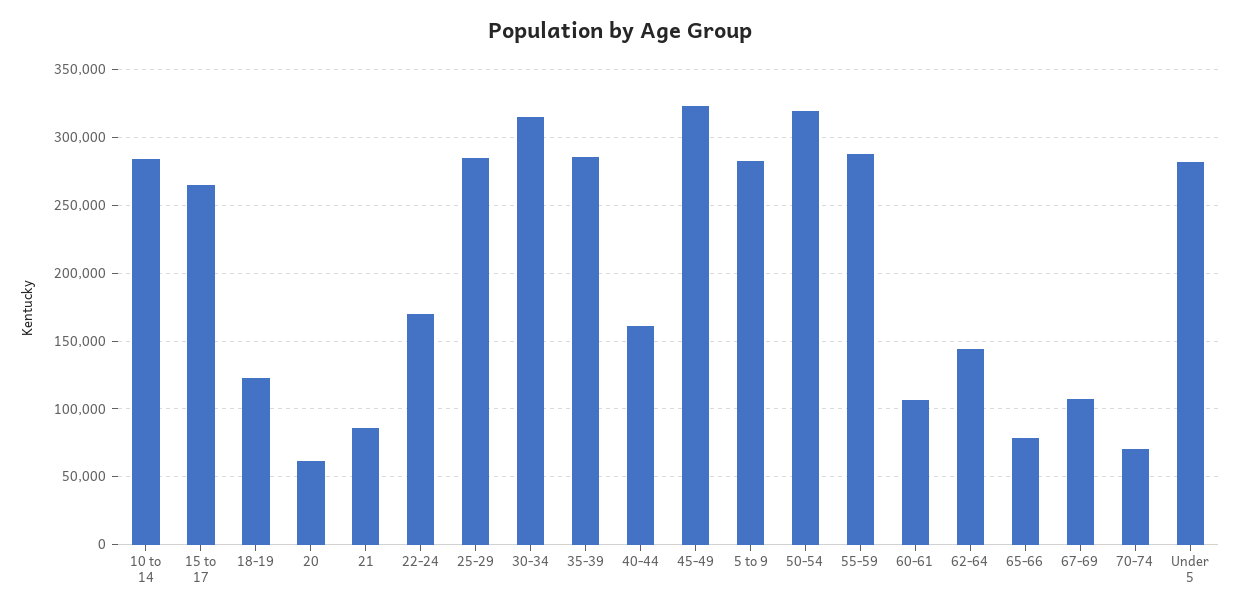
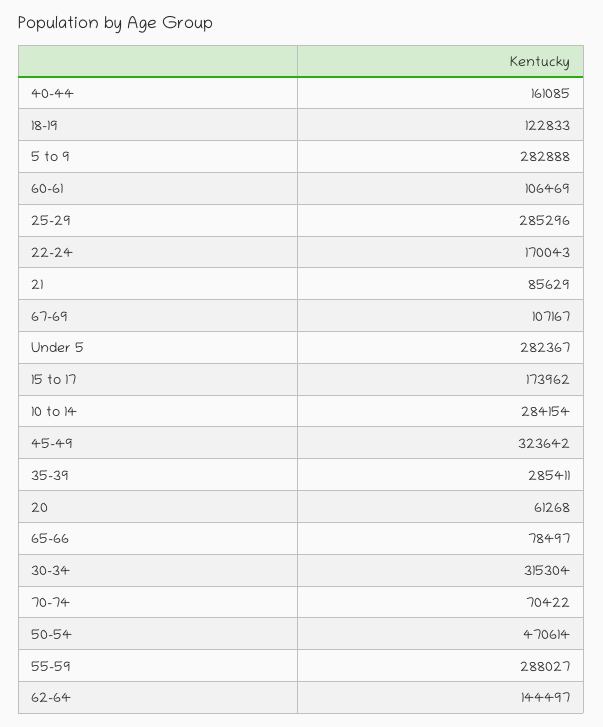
15 to 17: 265000 -> 173962
50-54: 320000 -> 470614

